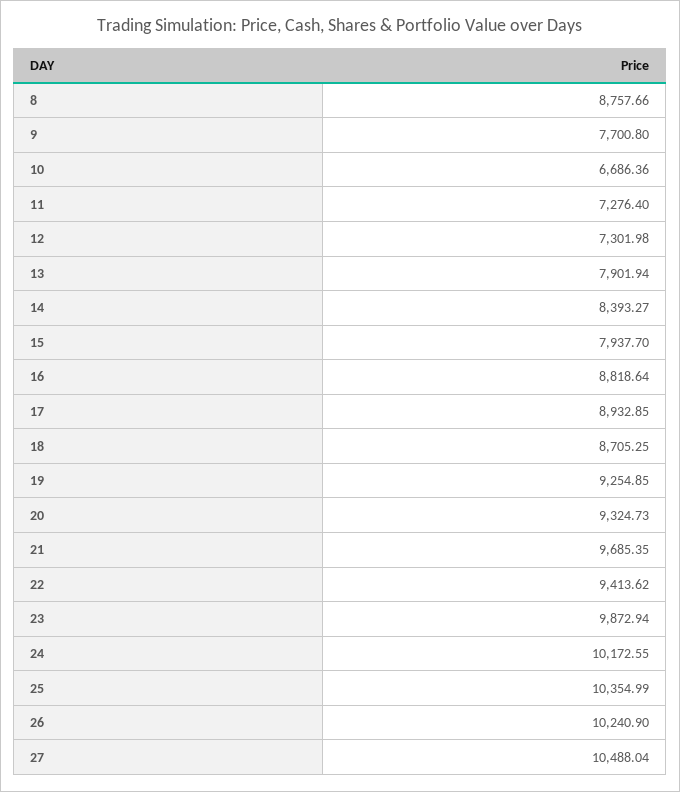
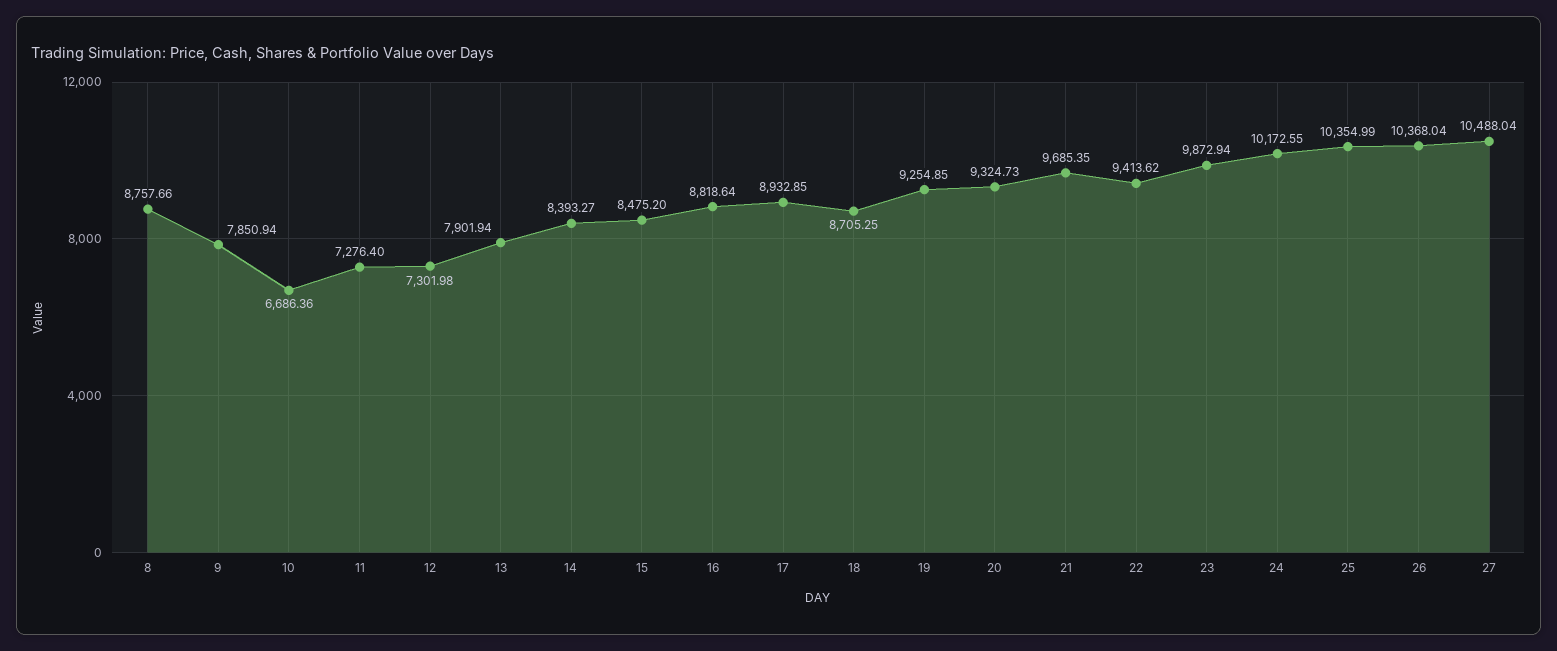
9: 7700.8 -> 7850.94
15: 7937.7 -> 8475.2
26: 10240.9 -> 10368.04

